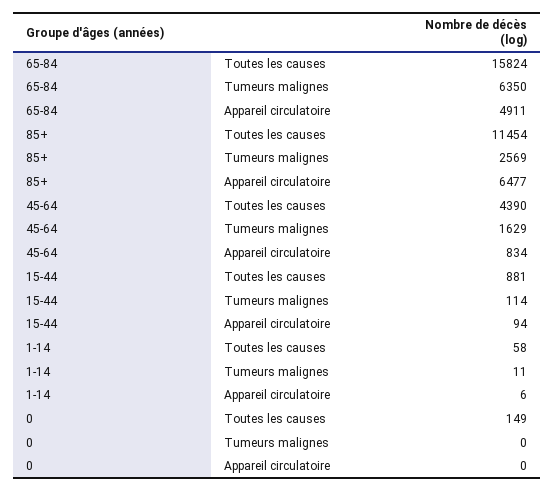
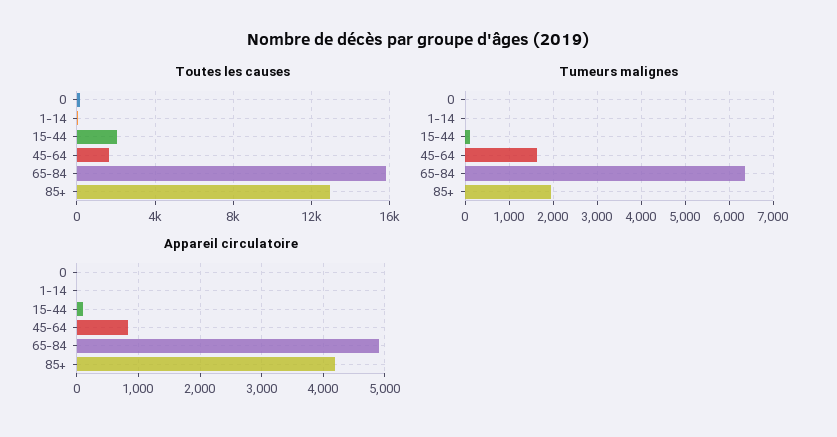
Toutes les causes, 85+: 11454 -> 13000
Tumeurs malignes, 85+: 2569 -> 2000
Appareil circulatoire, 85+: 6477 -> 4200
Toutes les causes, 45-64: 4390 -> 1500
Toutes les causes, 15-44: 881 -> 2000

